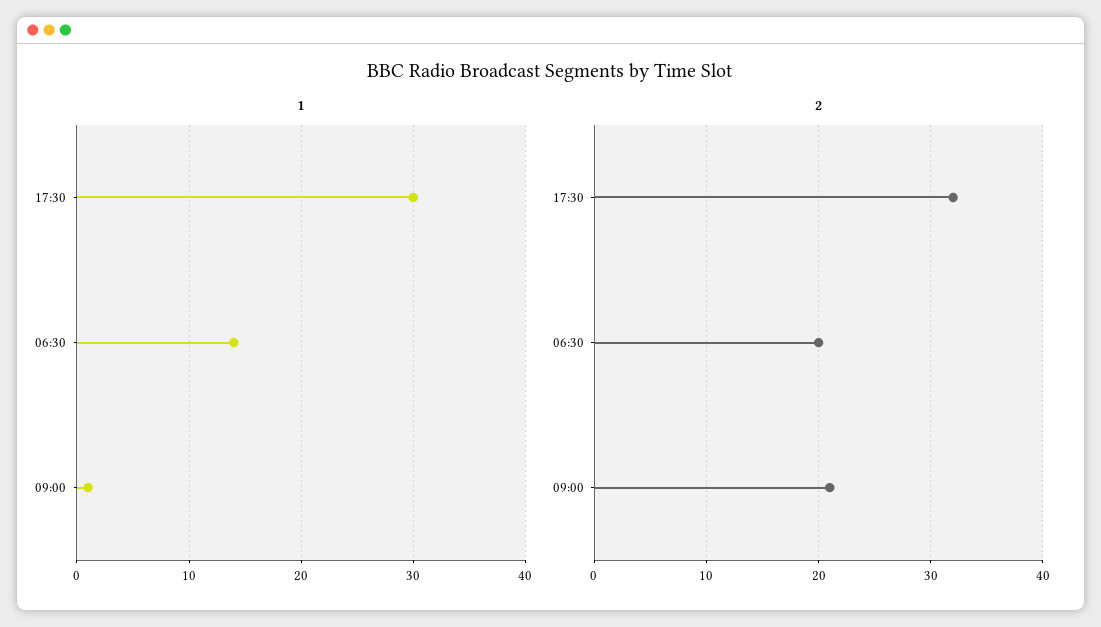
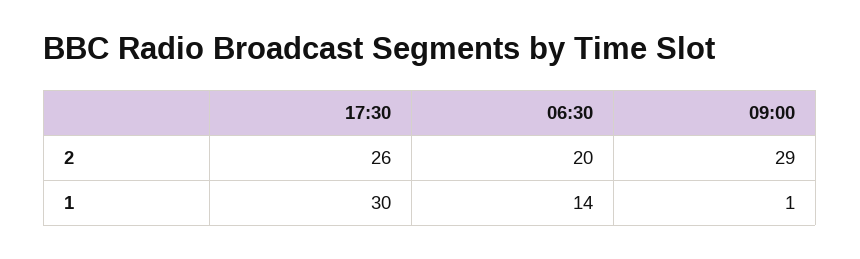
2, 17:30: 32 -> 26
2, 09:00: 21 -> 29

